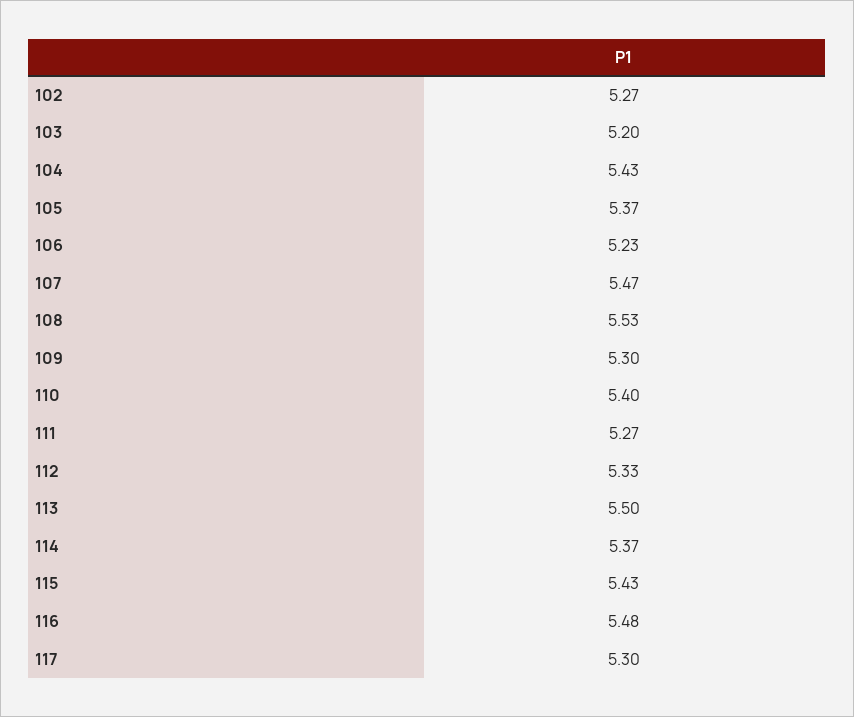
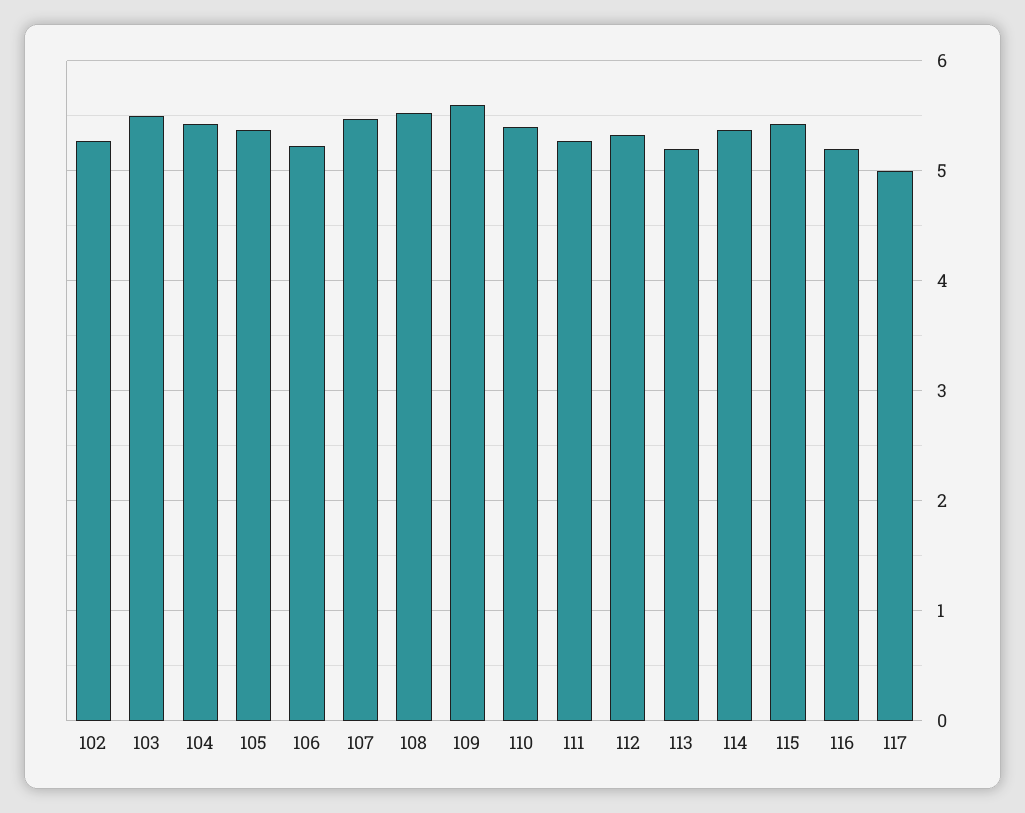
103: 5.2 -> 5.5
109: 5.3 -> 5.6
113: 5.5 -> 5.2
116: 5.48 -> 5.2
117: 5.3 -> 5

